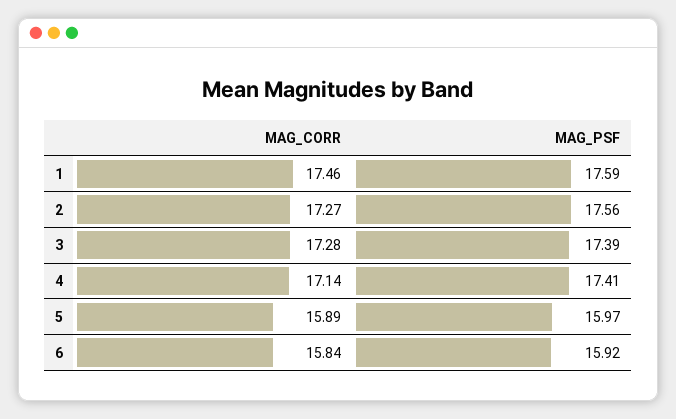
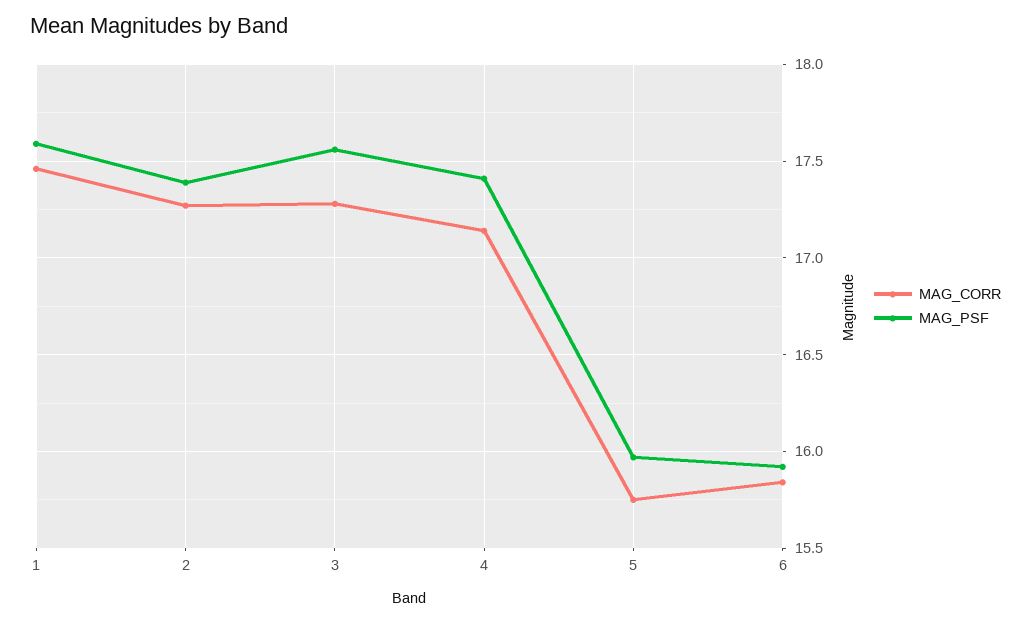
MAG_PSF, 2: 17.56 -> 17.4
MAG_PSF, 3: 17.39 -> 17.55
MAG_CORR, 5: 15.89 -> 15.75

